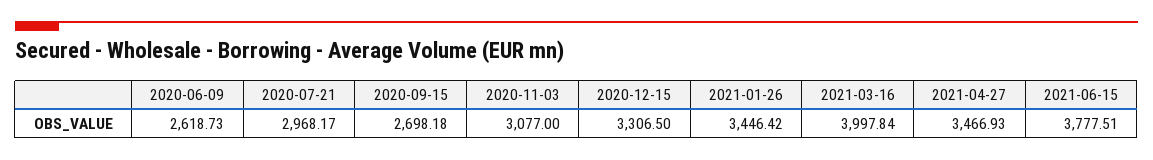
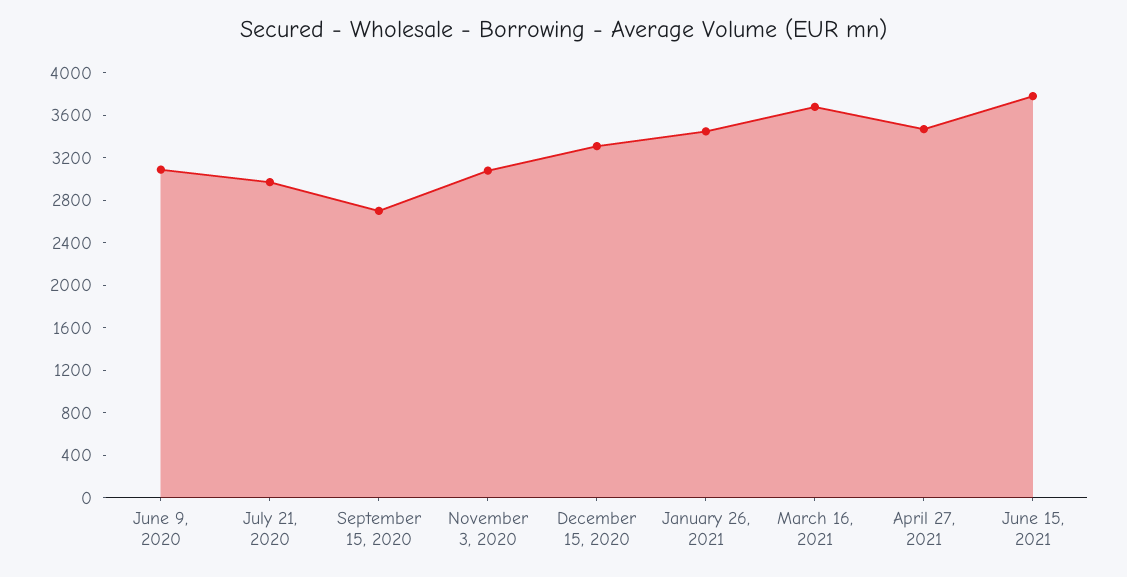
2020-06-09: 2618.73 -> 3100
2021-03-16: 3997.84 -> 3700

